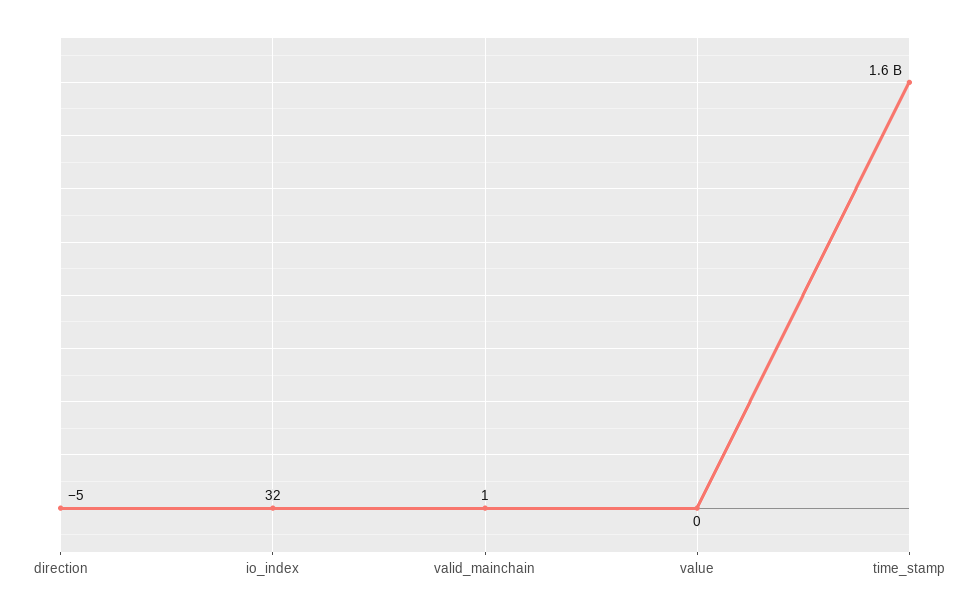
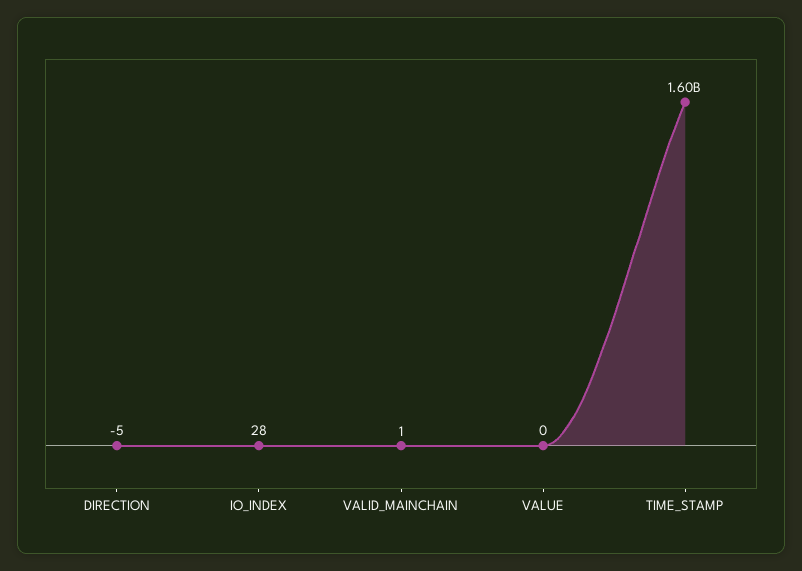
io_index: 32 -> 28

